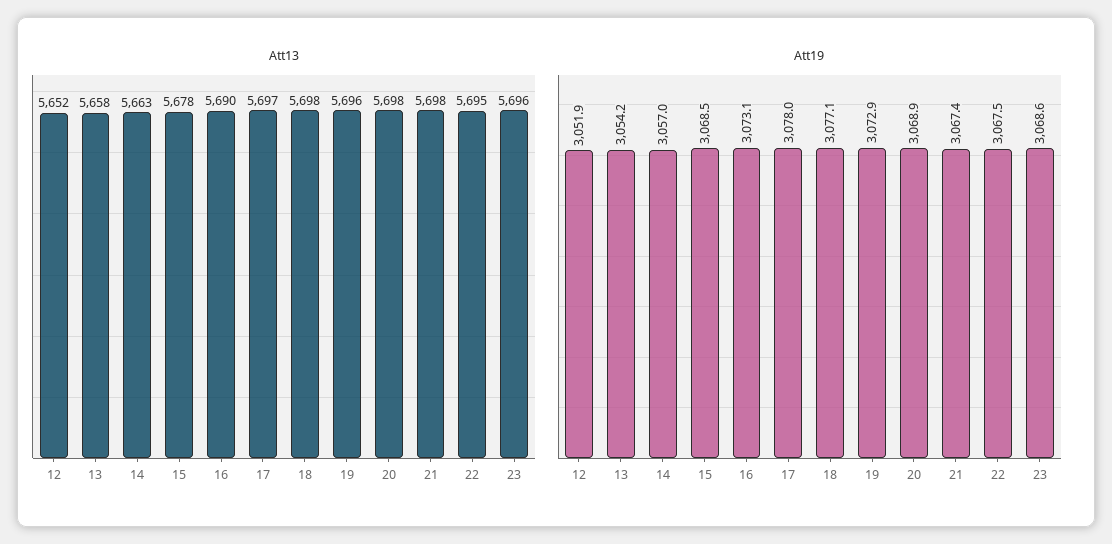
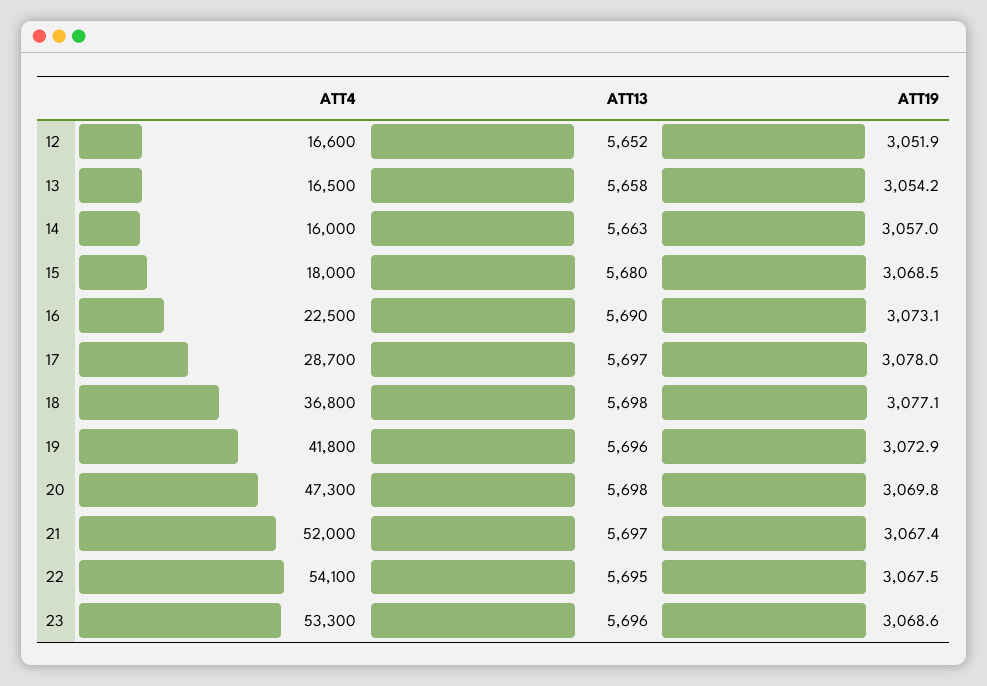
Att13, 15: 5678 -> 5680
Att13, 21: 5698 -> 5697
Att19, 20: 3068.9 -> 3069.8
ATT4, 12: none -> 16600
ATT4, 13: none -> 16500
ATT4, 14: none -> 16000
ATT4, 15: none -> 18000
ATT4, 16: none -> 22500
ATT4, 17: none -> 28700
ATT4, 18: none -> 36800
ATT4, 19: none -> 41800
ATT4, 20: none -> 47300
ATT4, 21: none -> 52000
ATT4, 22: none -> 54100
ATT4, 23: none -> 53300

